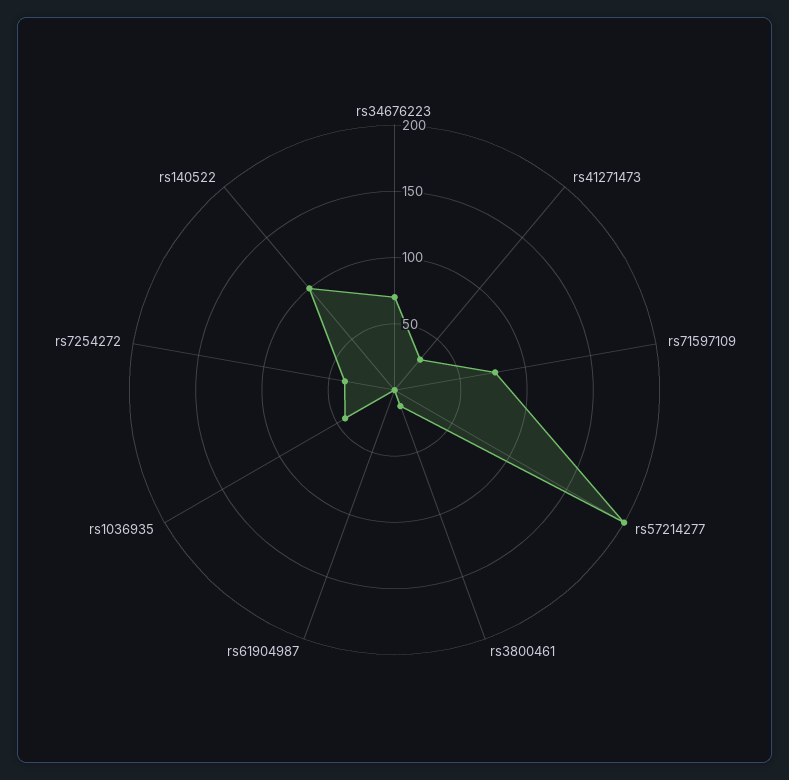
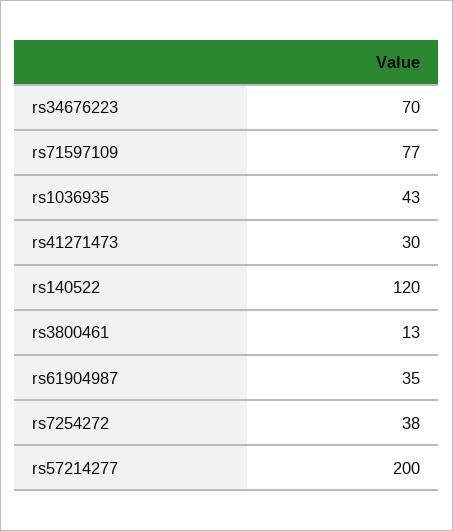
rs61904987: 0 -> 35
rs140522: 100 -> 120

